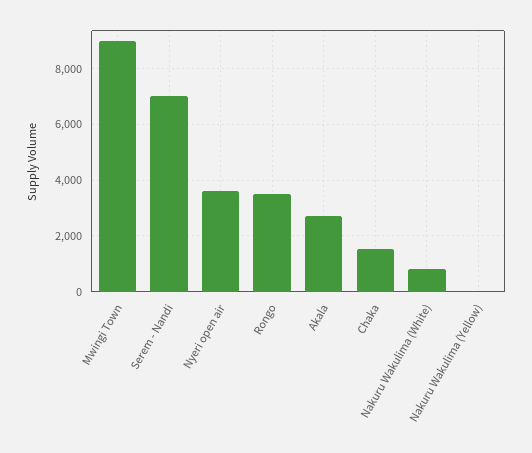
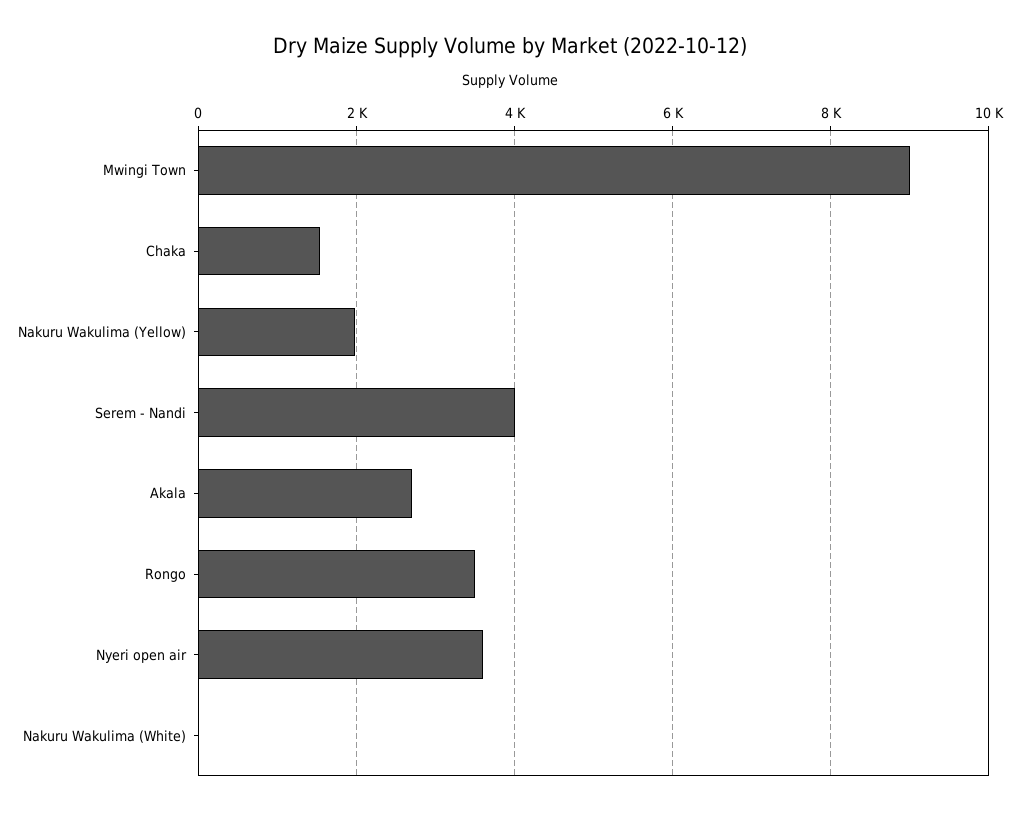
Serem - Nandi: 7000 -> 4000
Nakuru Wakulima (White): 750 -> 0
Nakuru Wakulima (Yellow): 0 -> 2000

